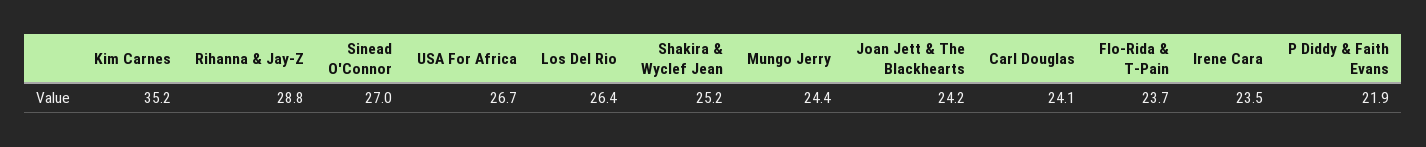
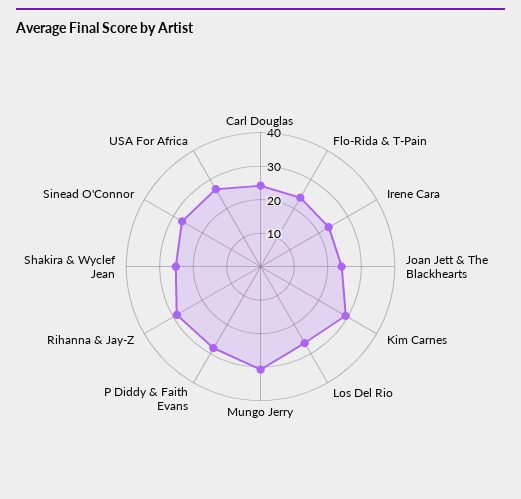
Kim Carnes: 35.2 -> 30
Mungo Jerry: 24.4 -> 30
P Diddy & Faith Evans: 21.9 -> 27.5

